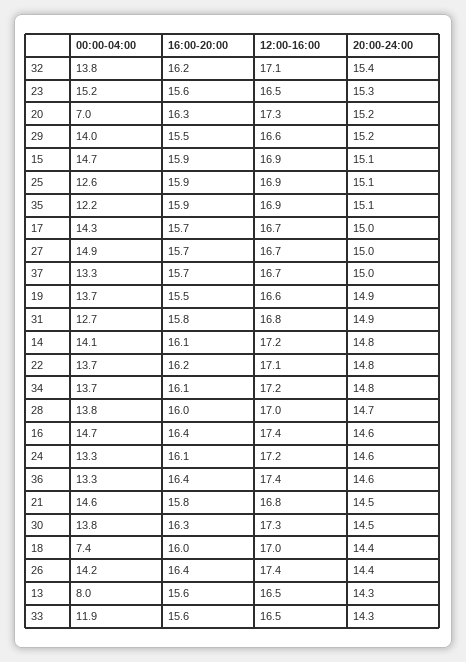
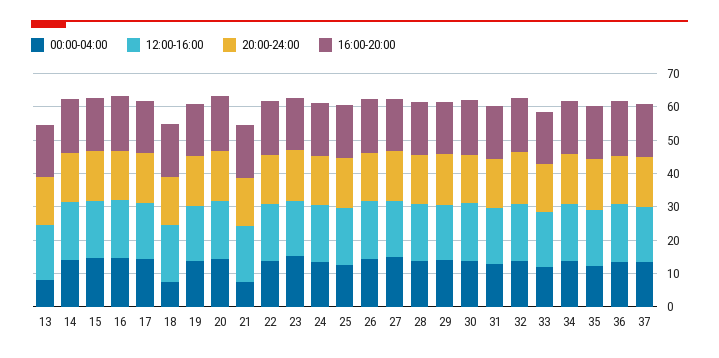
00:00-04:00, 20: 7 -> 15
00:00-04:00, 21: 14.6 -> 7.5

